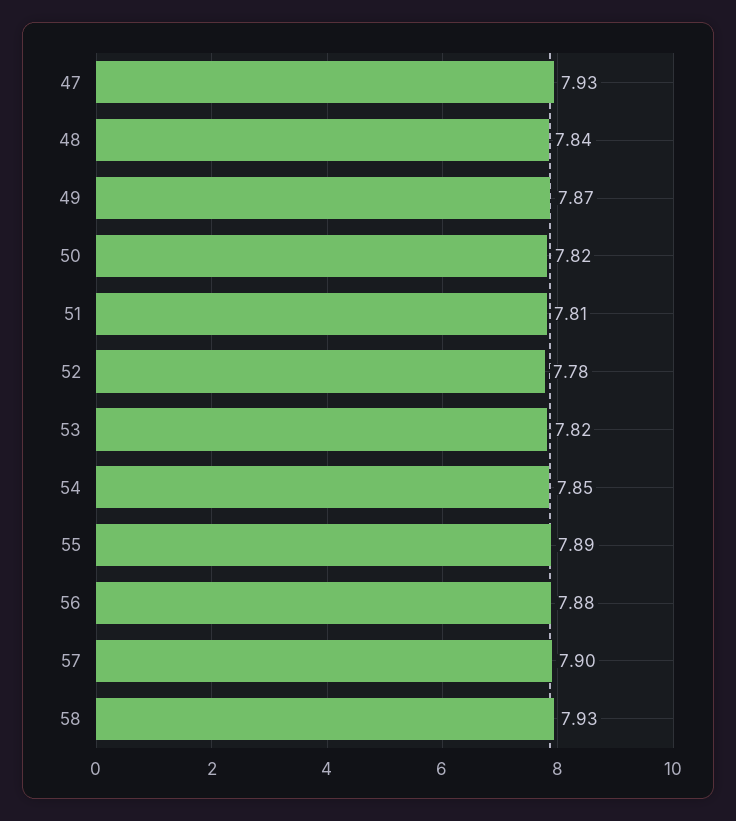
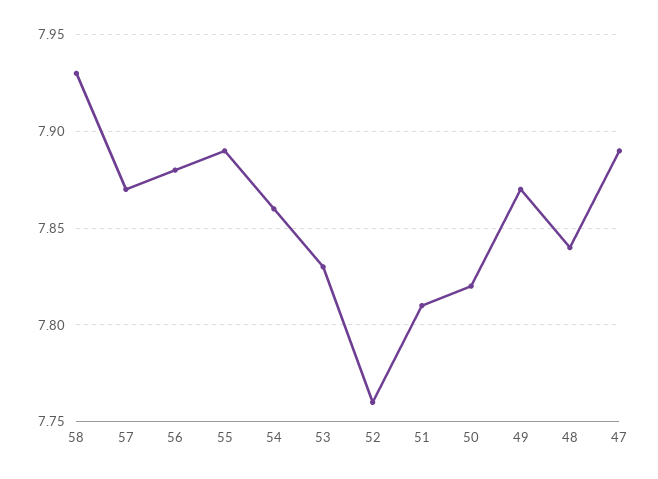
47: 7.93 -> 7.89
52: 7.78 -> 7.76
53: 7.82 -> 7.83
54: 7.85 -> 7.86
57: 7.9 -> 7.87

